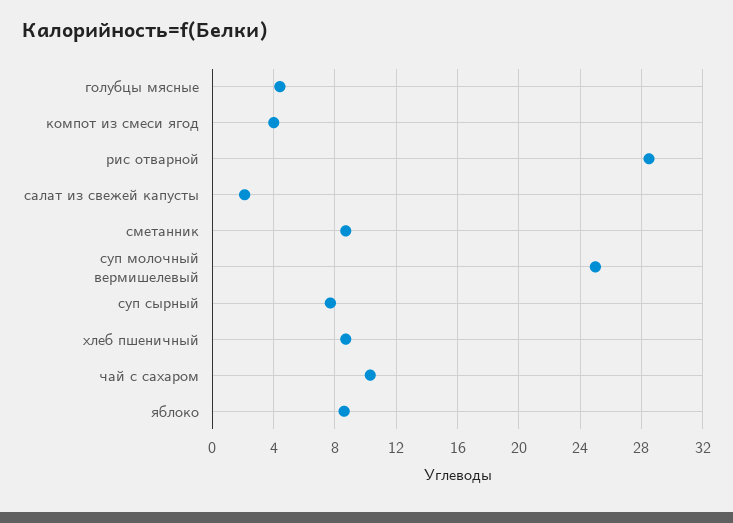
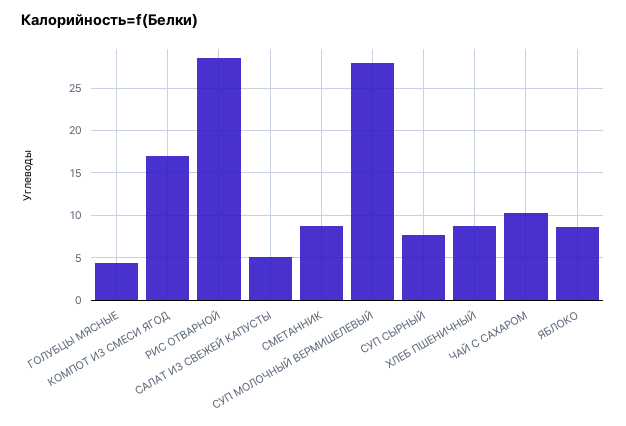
компот из смеси ягод: 4 -> 17
салат из свежей капусты: 2 -> 5
суп молочный вермишелевый: 25 -> 28

